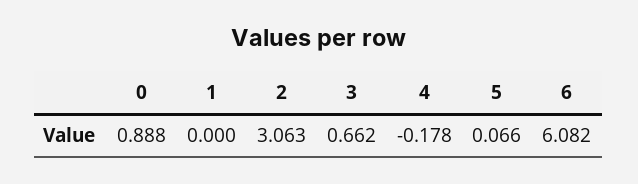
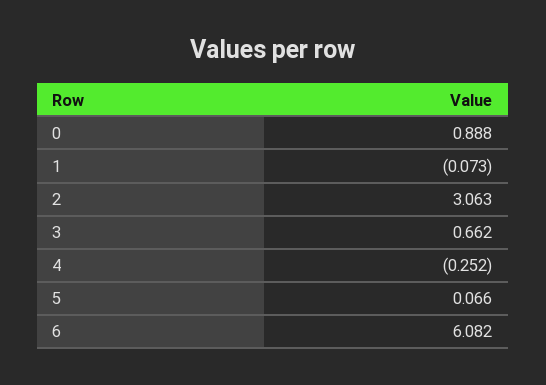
1: 0 -> -0.073
4: -0.178 -> -0.252

